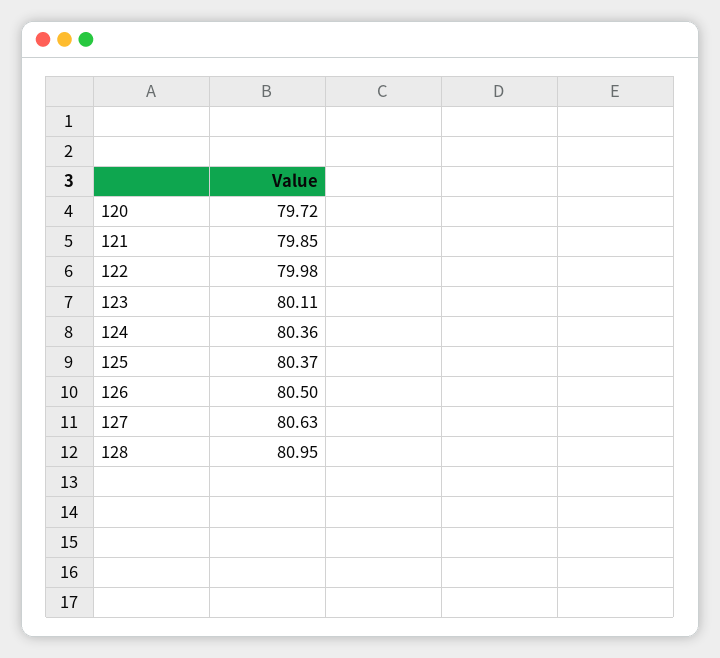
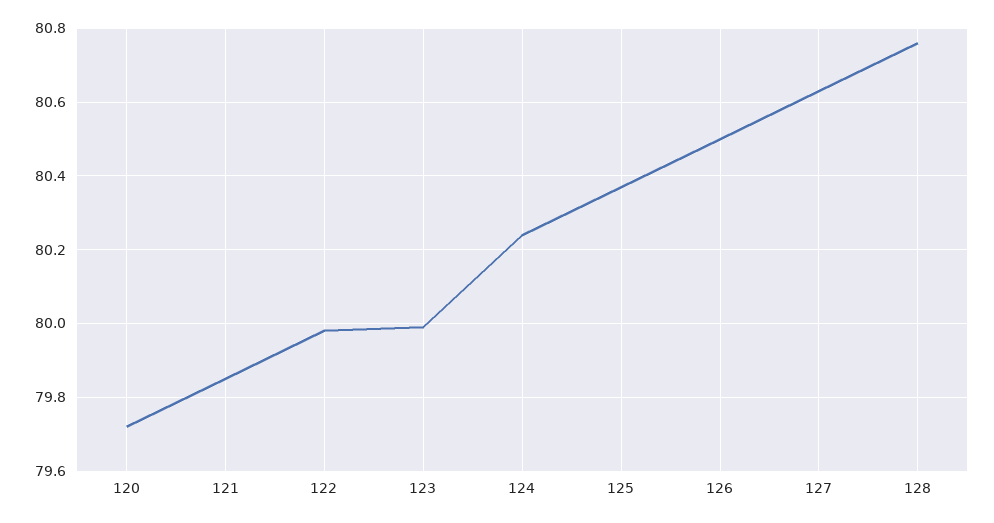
123: 80.11 -> 80
124: 80.36 -> 80.25
128: 80.95 -> 80.75

